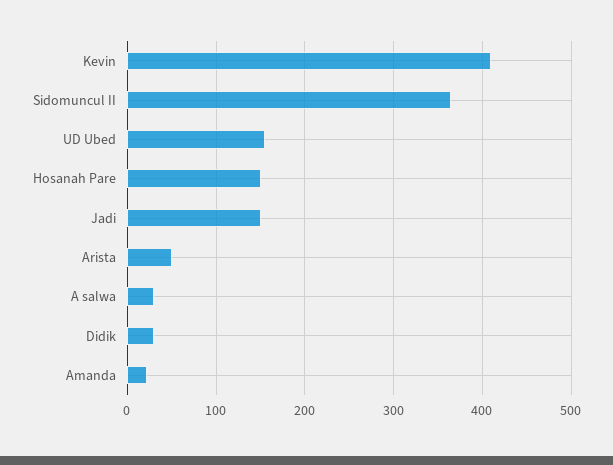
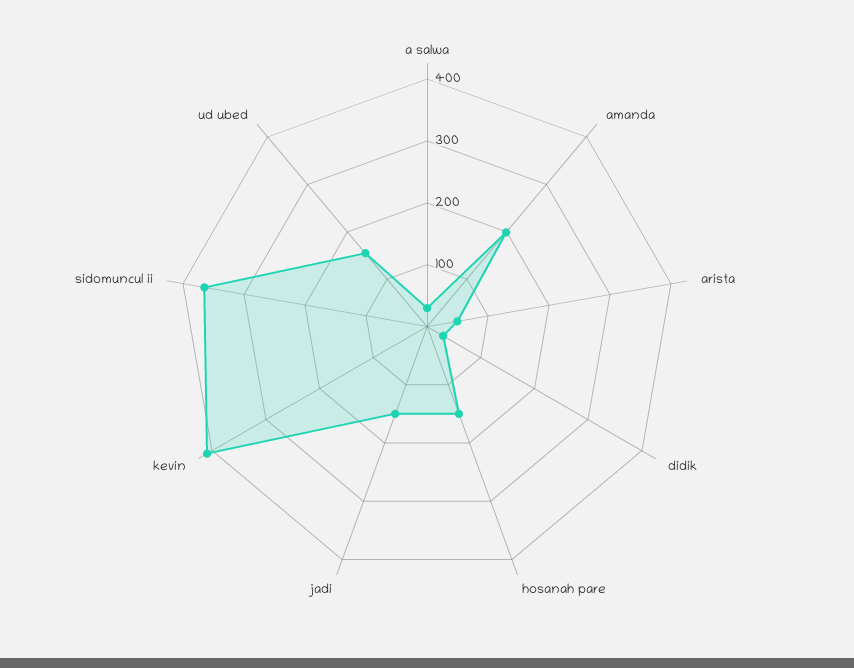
Amanda: 20 -> 200

